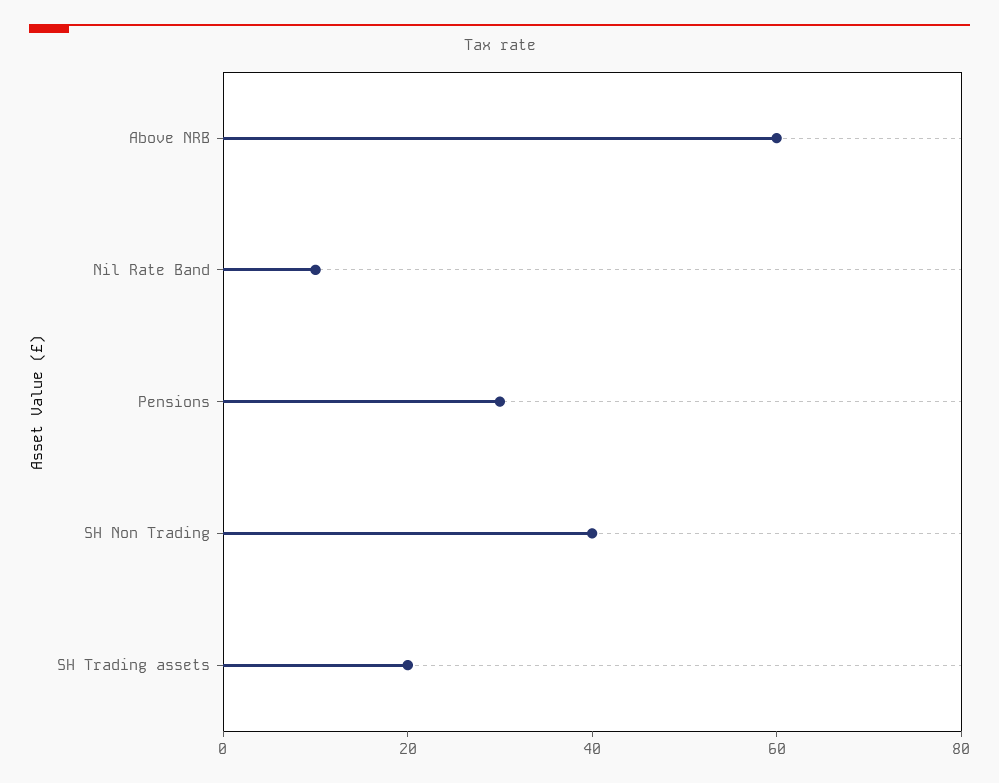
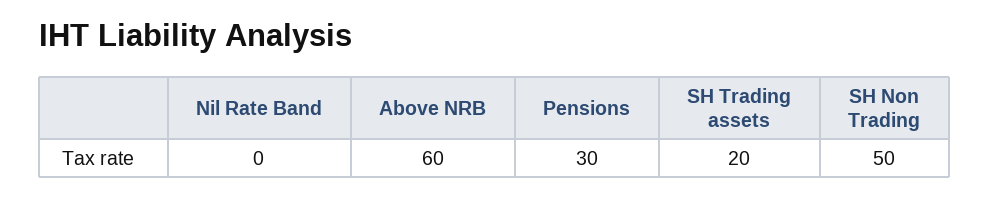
Nil Rate Band: 10 -> 0
SH Non Trading: 40 -> 50

